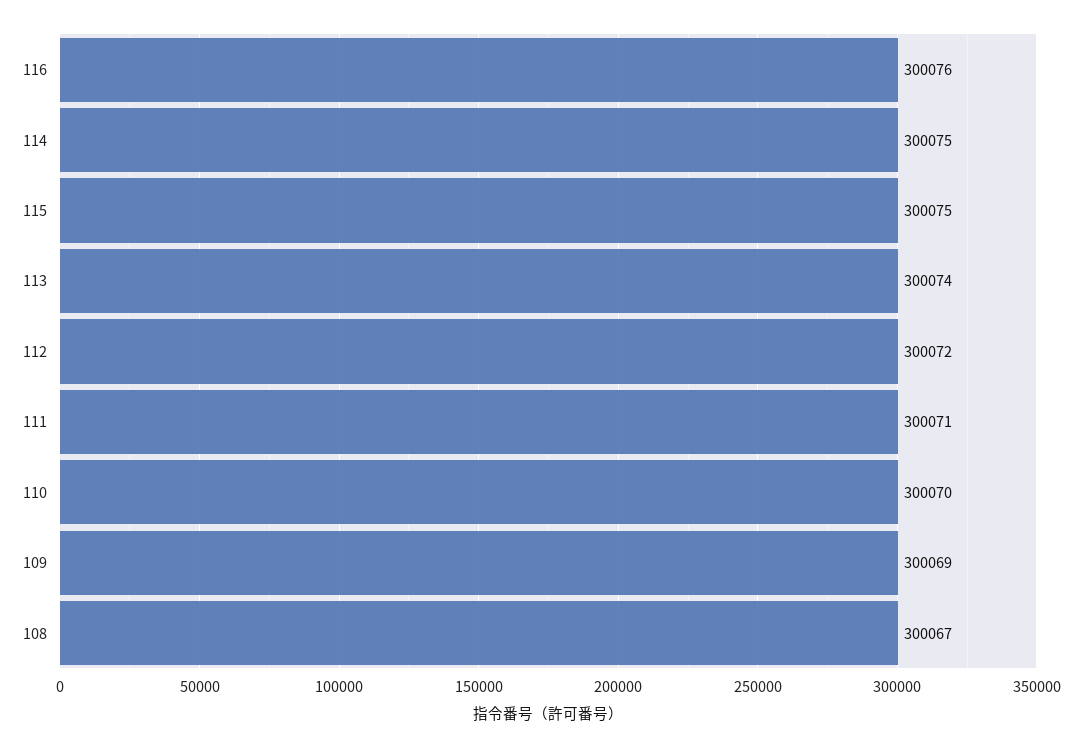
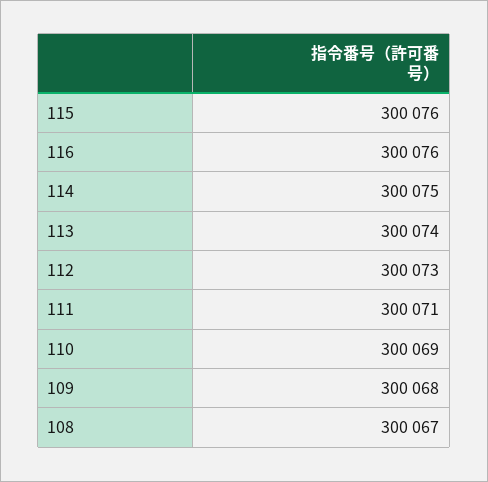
115: 300075 -> 300076
112: 300072 -> 300073
110: 300070 -> 300069
109: 300069 -> 300068

